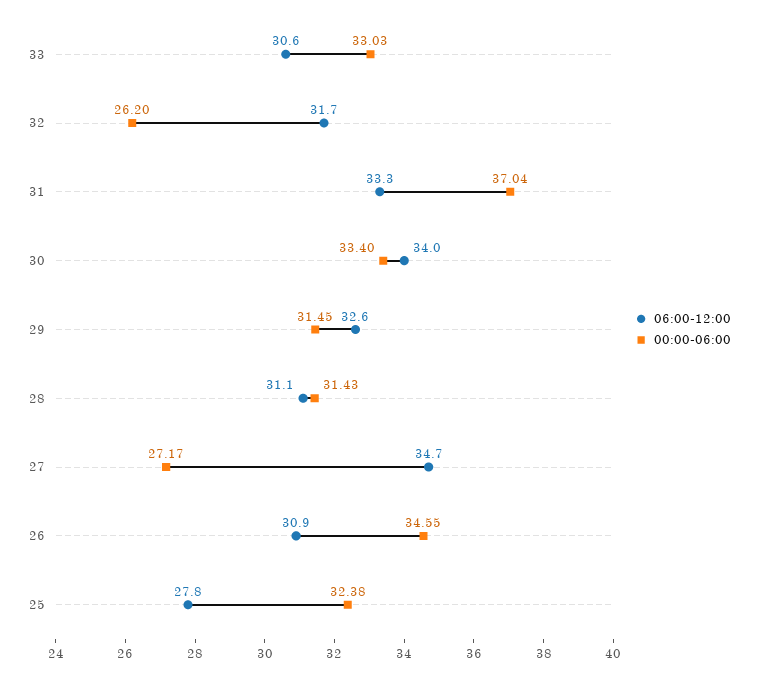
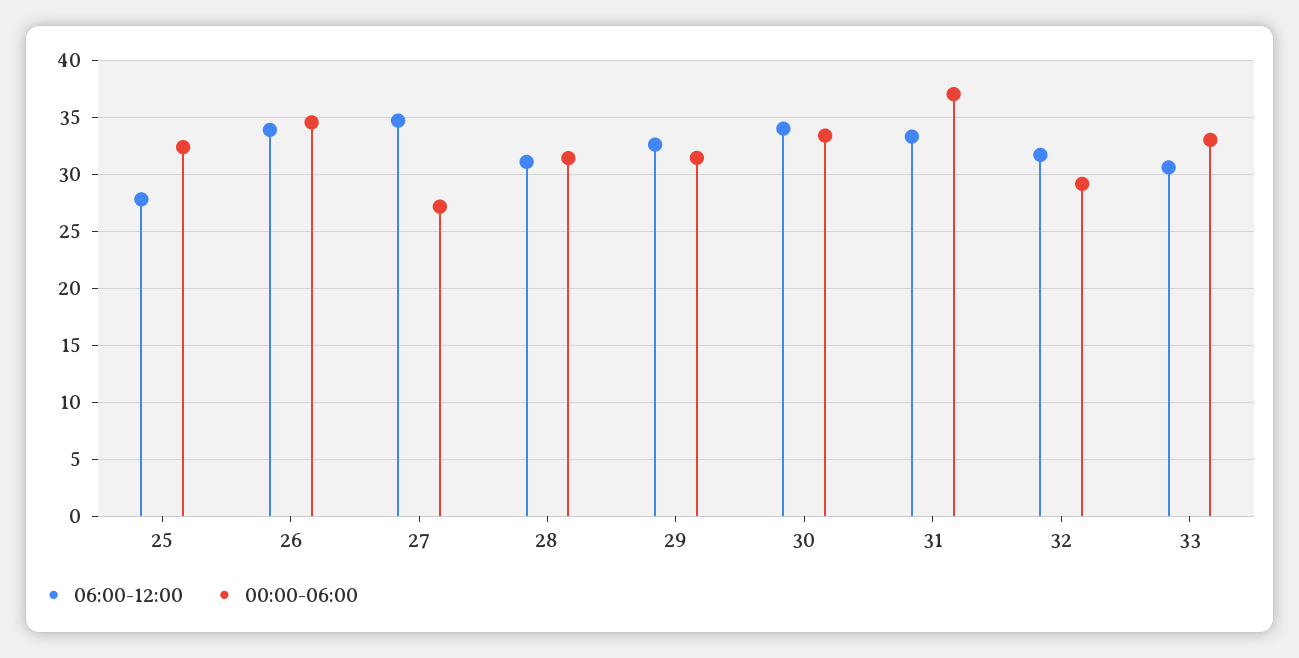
00:00-06:00, 32: 26.2 -> 29
06:00-12:00, 26: 30.9 -> 34

